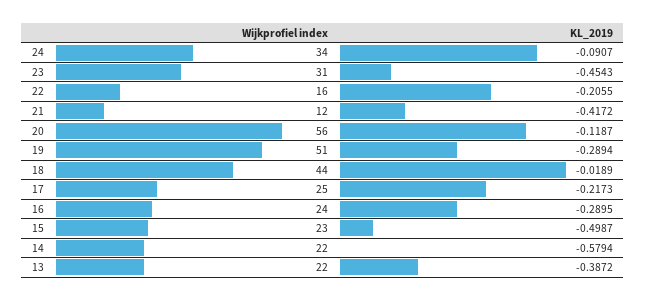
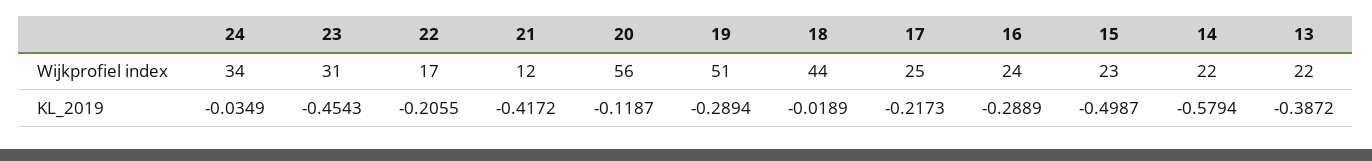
KL_2019, 24: -0.0907 -> -0.0349
Wijkprofiel index, 22: 16 -> 17
KL_2019, 16: -0.2895 -> -0.2889

